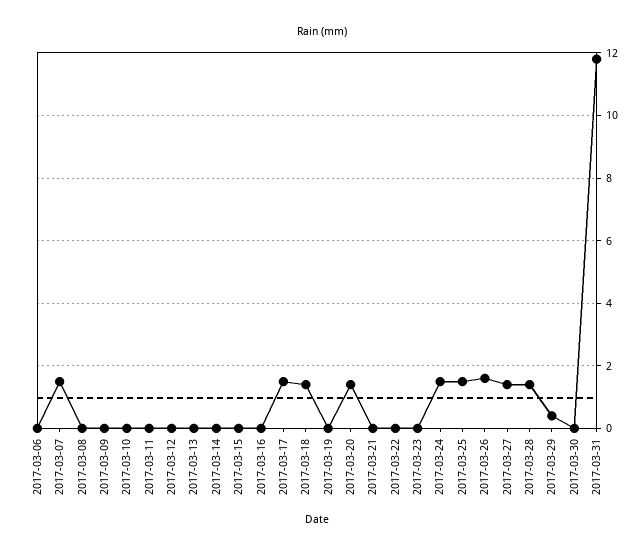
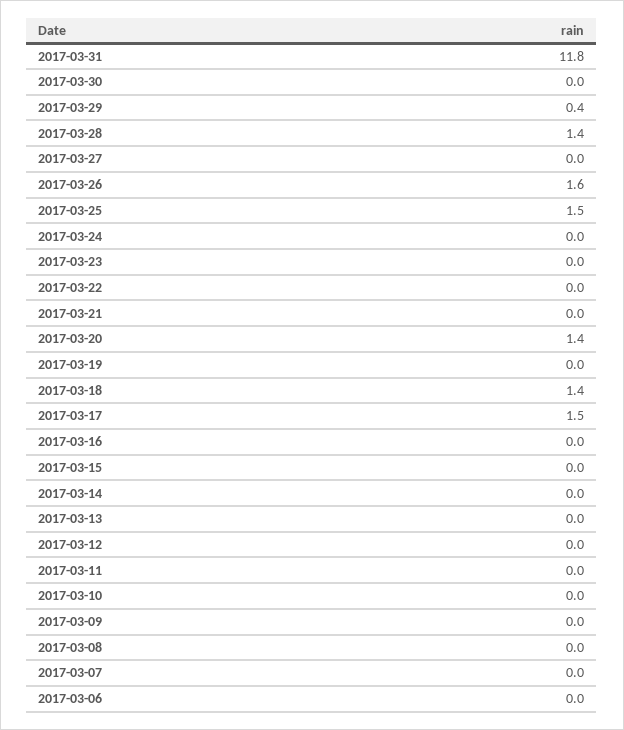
2017-03-07: 1.5 -> 0
2017-03-24: 1.5 -> 0
2017-03-27: 1.5 -> 0

